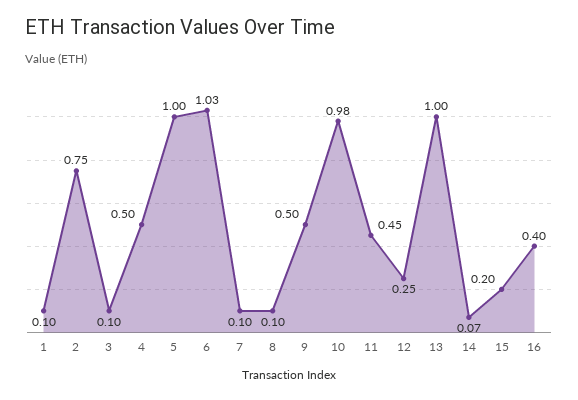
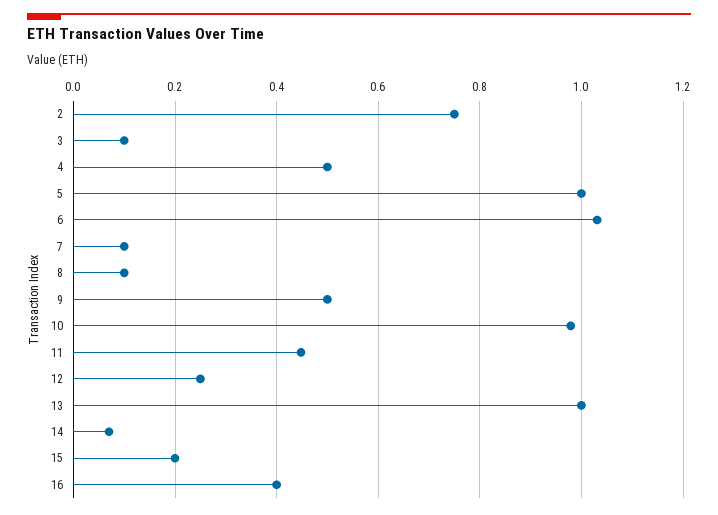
1: 0.1 -> none

